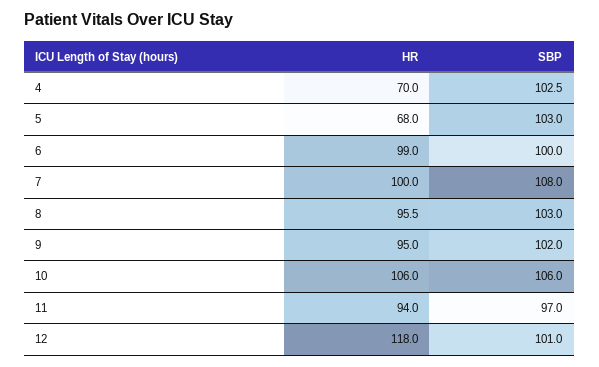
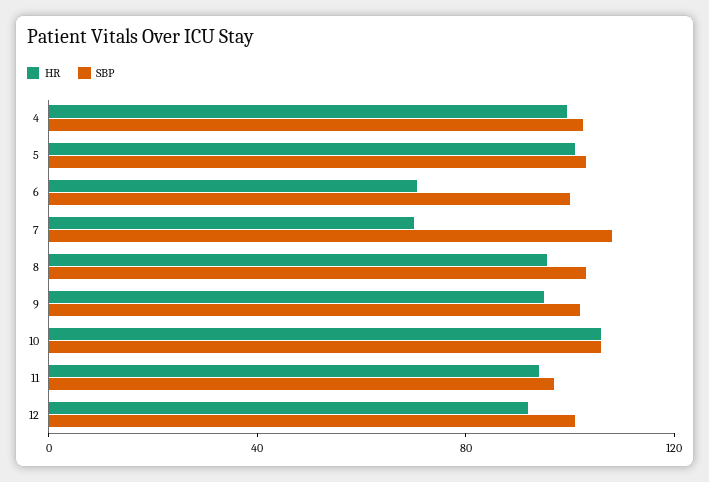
HR, 4: 70 -> 100
HR, 5: 68 -> 100
HR, 6: 99 -> 70
HR, 7: 100 -> 70
HR, 12: 118 -> 90

